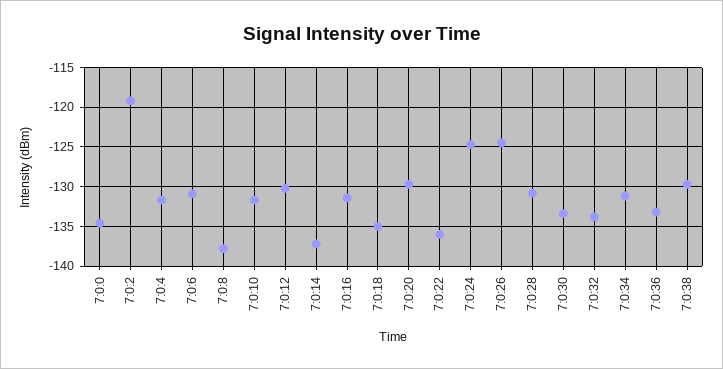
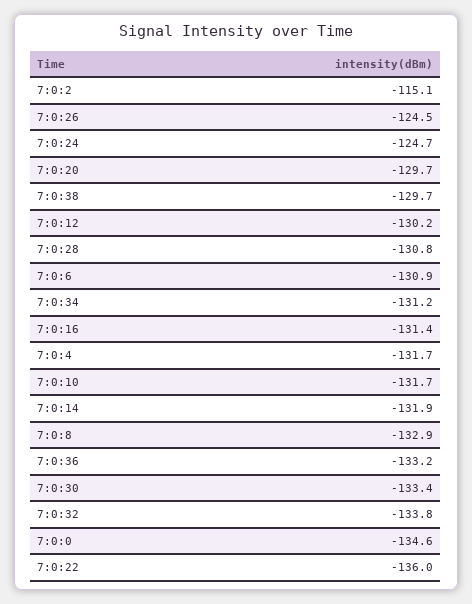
7:0:2: -119 -> -115.1
7:0:8: -138 -> -132.9
7:0:14: -137 -> -131.9
7:0:18: -135 -> none

